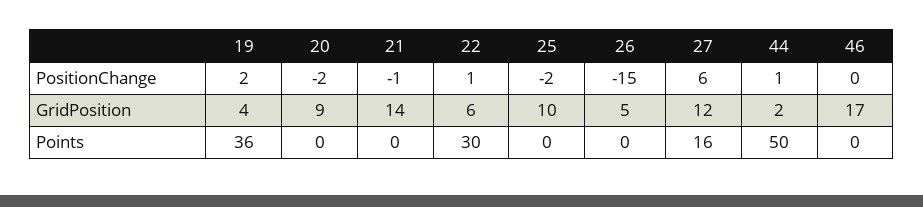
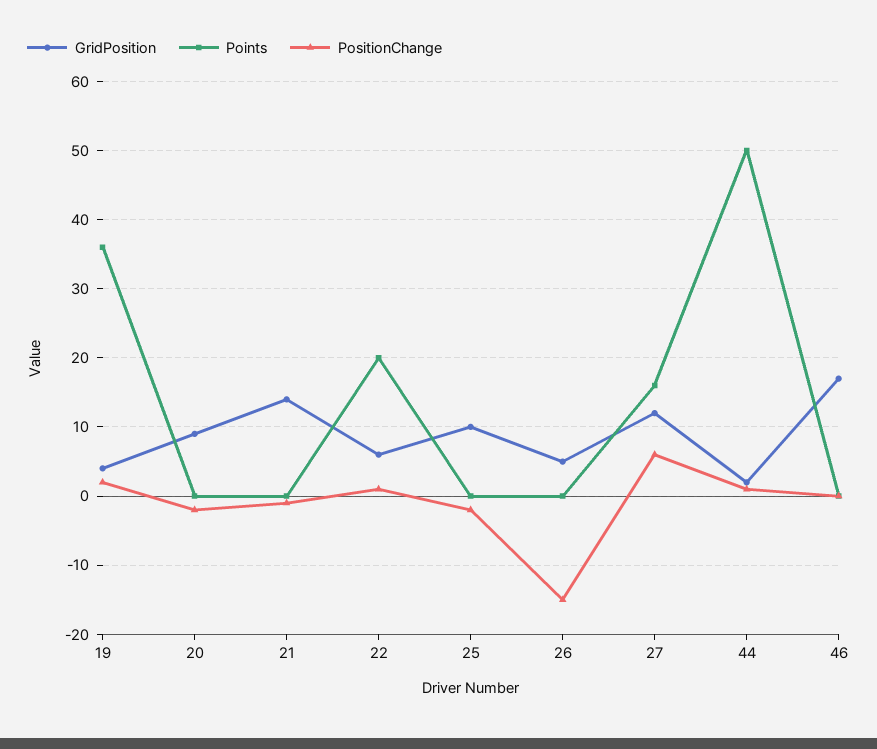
Points, 22: 30 -> 20

